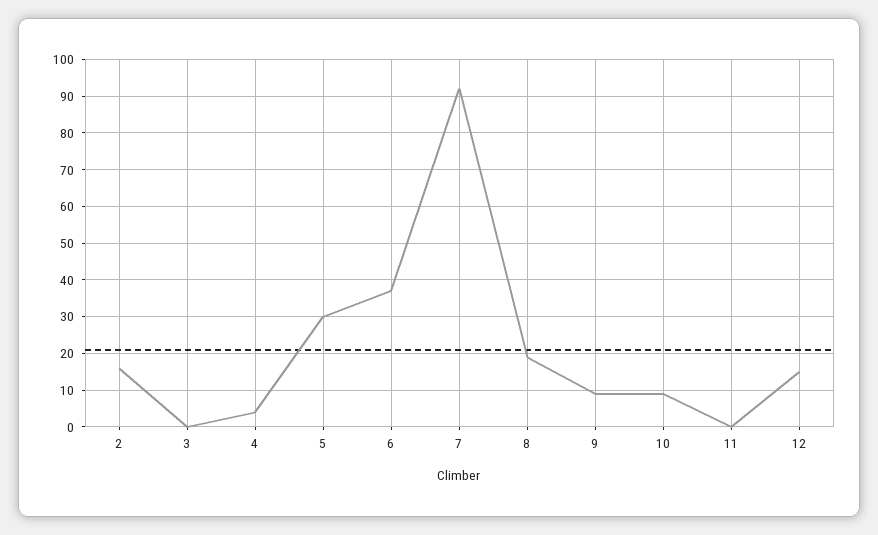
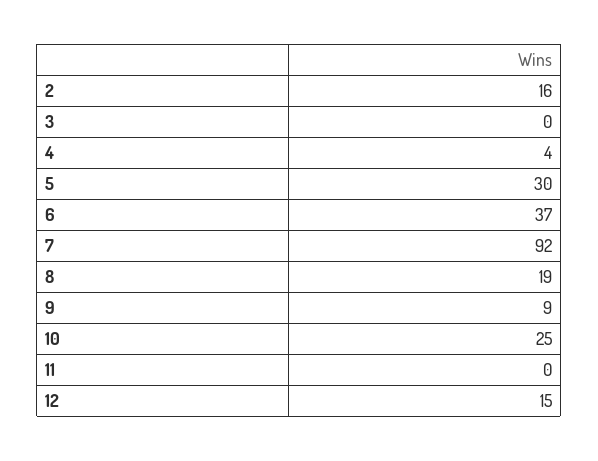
10: 10 -> 25

